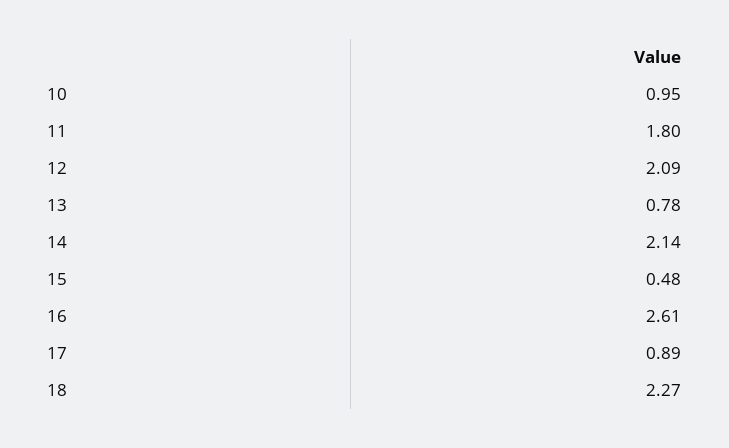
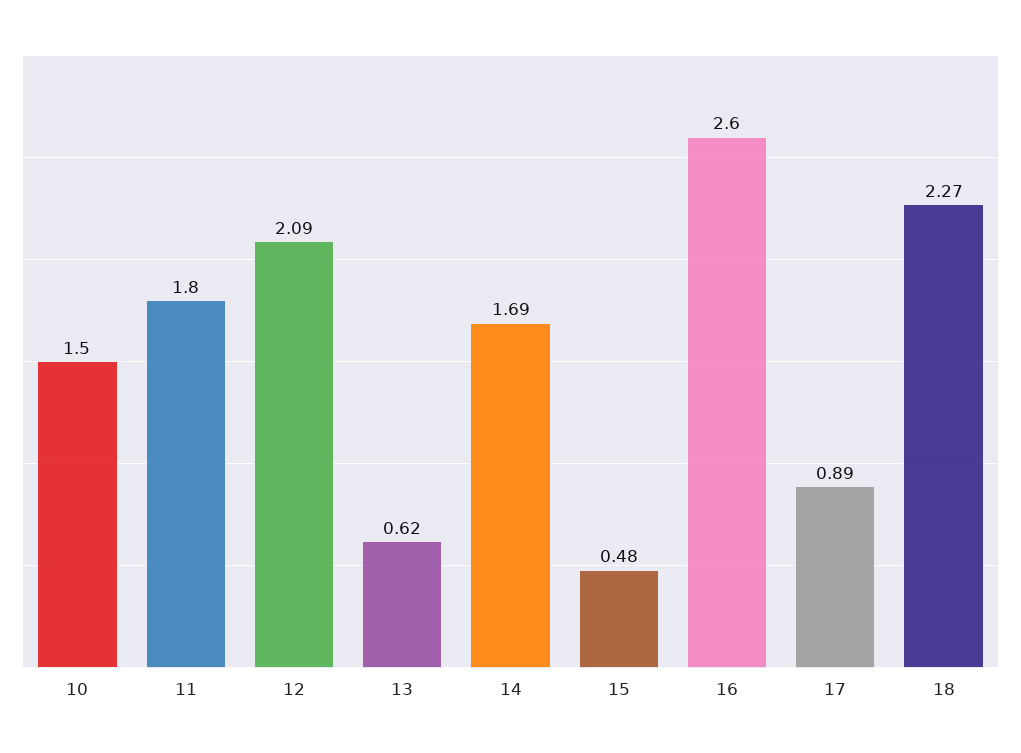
10: 0.95 -> 1.5
13: 0.78 -> 0.62
14: 2.14 -> 1.69
16: 2.61 -> 2.6

